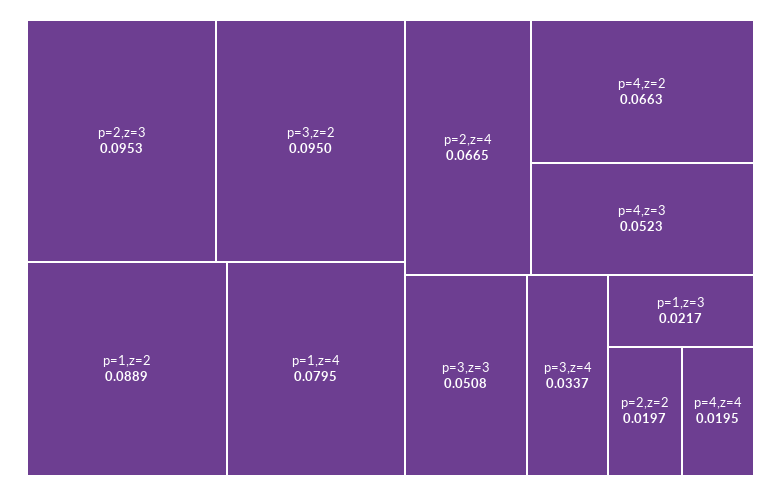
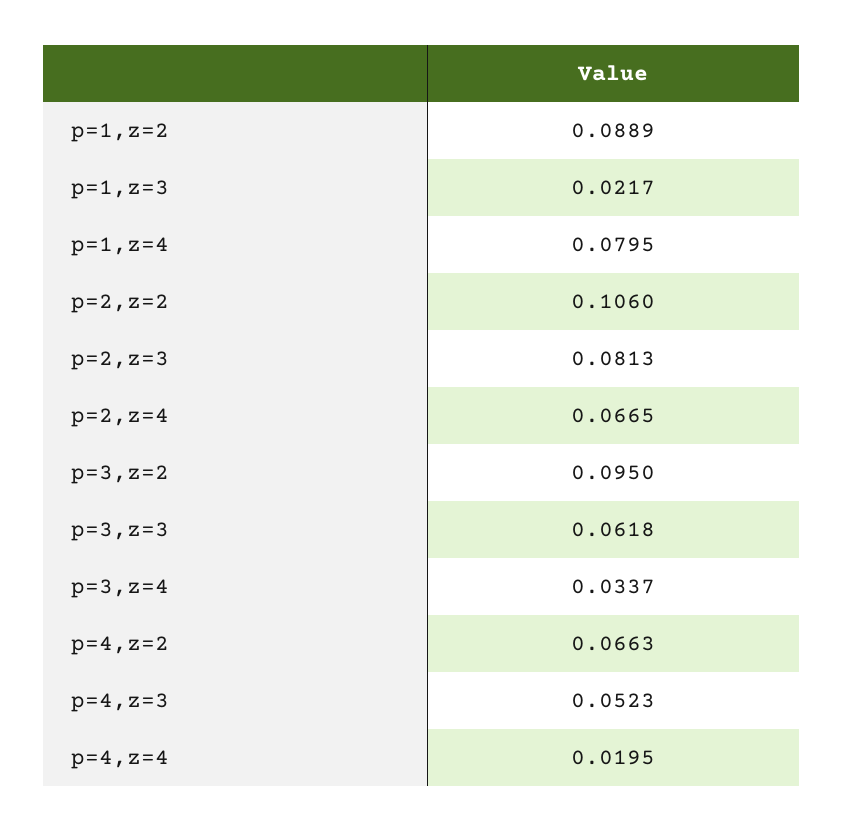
p=2,z=3: 0.0953 -> 0.0813
p=3,z=3: 0.0508 -> 0.0618
p=2,z=2: 0.0197 -> 0.106

